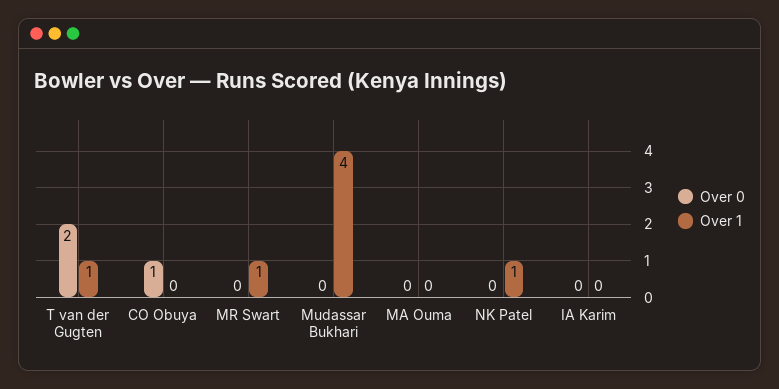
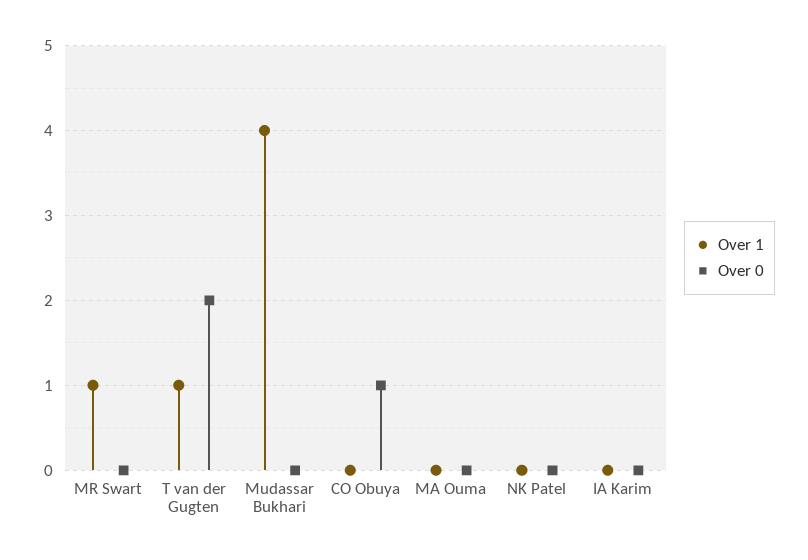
Over 1, NK Patel: 1 -> 0

